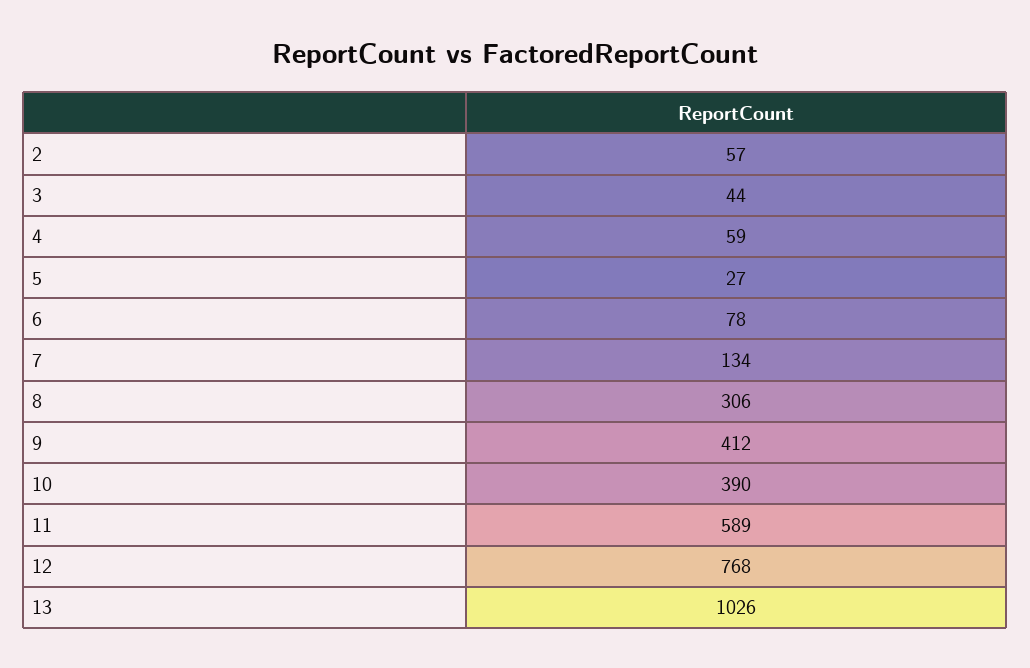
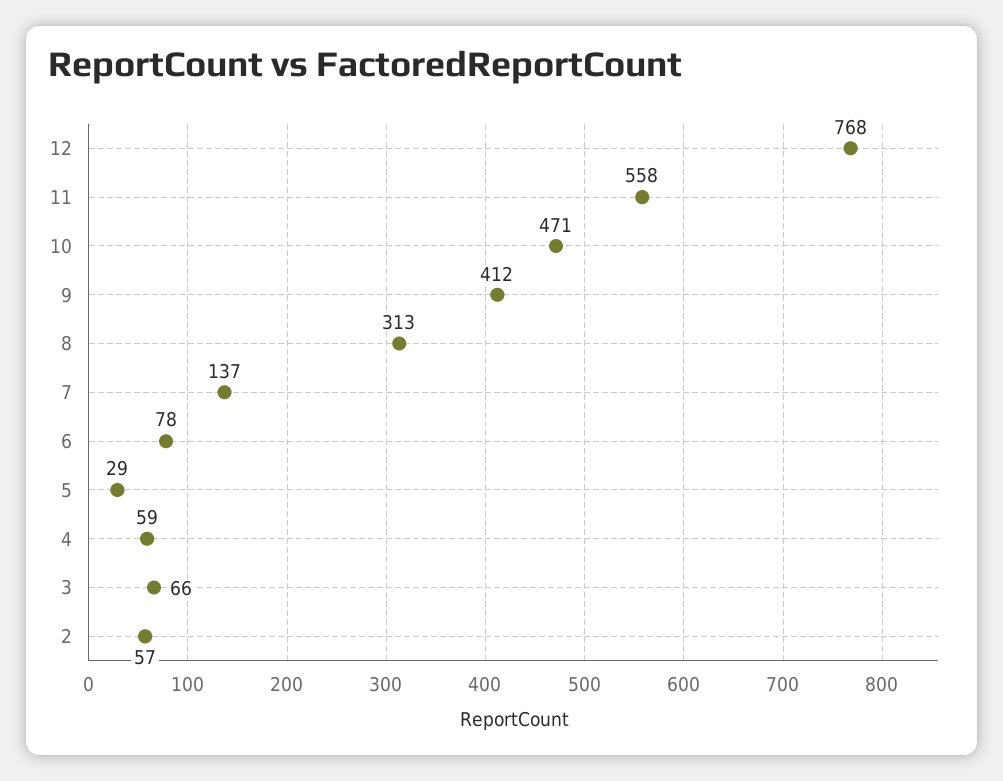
3: 44 -> 66
5: 27 -> 29
7: 134 -> 137
8: 306 -> 313
10: 390 -> 471
11: 589 -> 558
13: 1026 -> none

